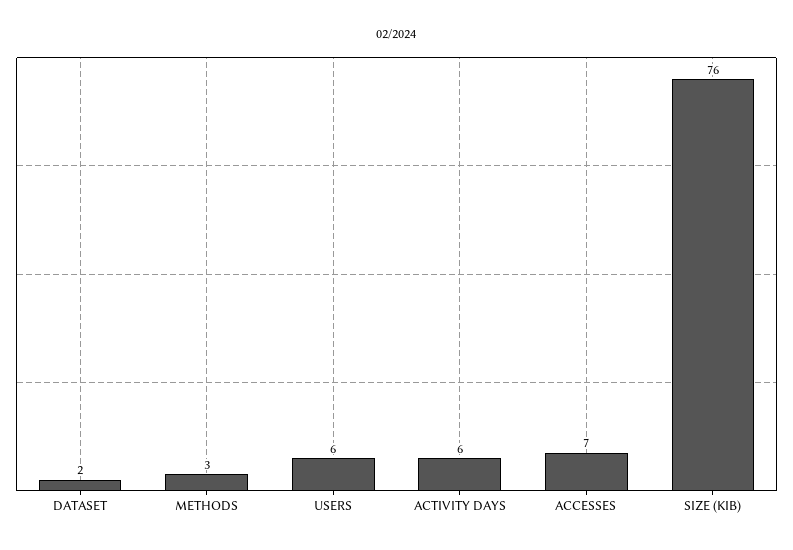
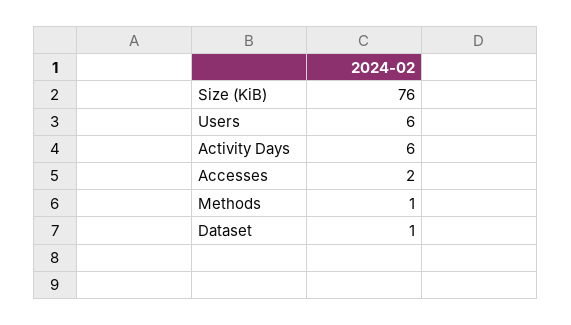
DATASET: 2 -> 1
METHODS: 3 -> 1
ACCESSES: 7 -> 2

